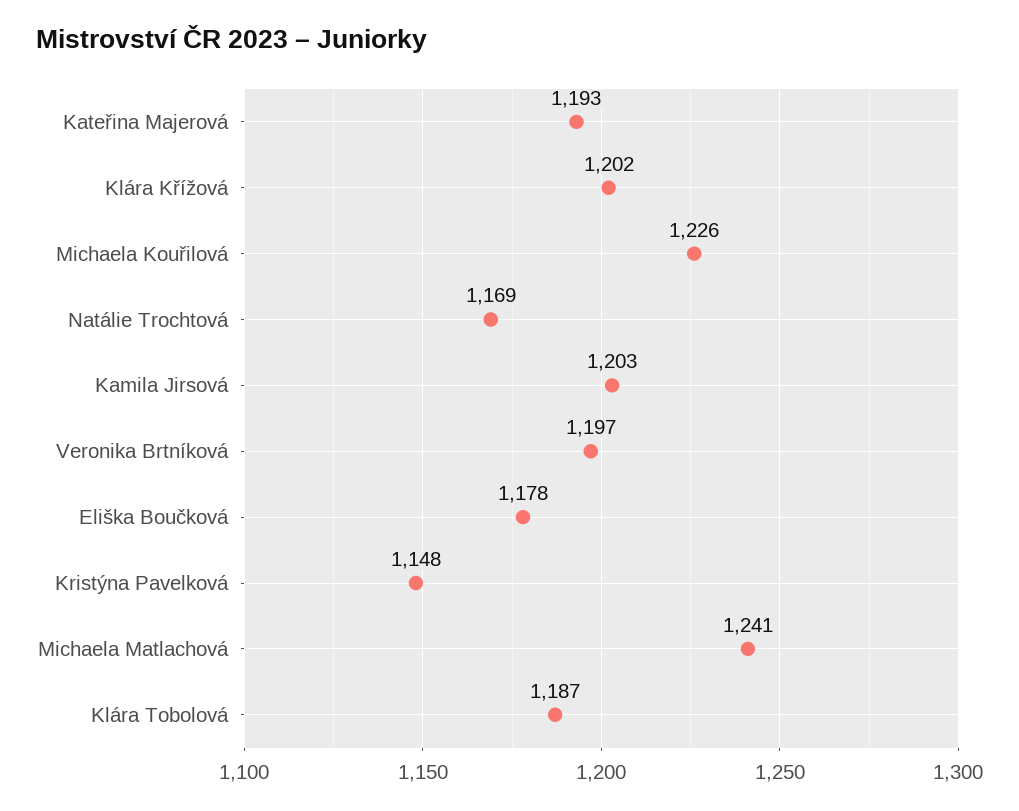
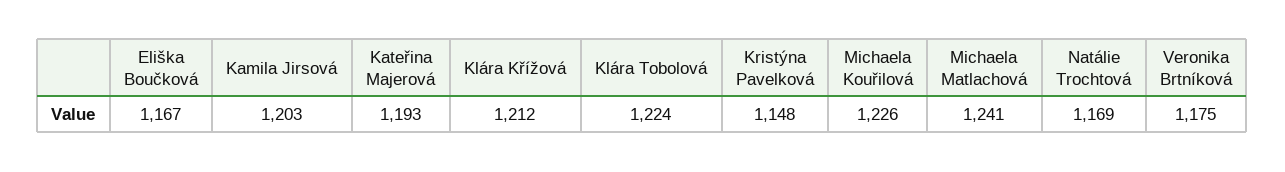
Klára Křížová: 1202 -> 1212
Veronika Brtníková: 1197 -> 1175
Eliška Boučková: 1178 -> 1167
Klára Tobolová: 1187 -> 1224

